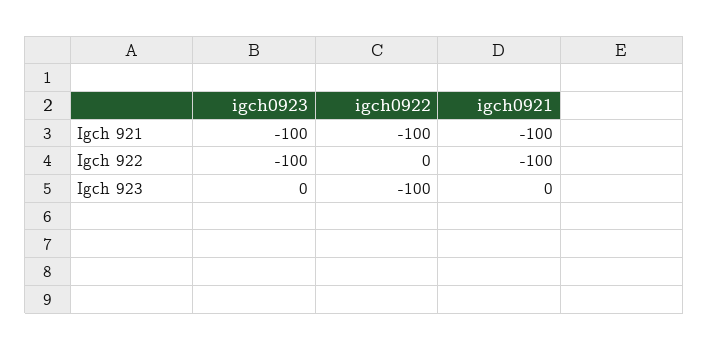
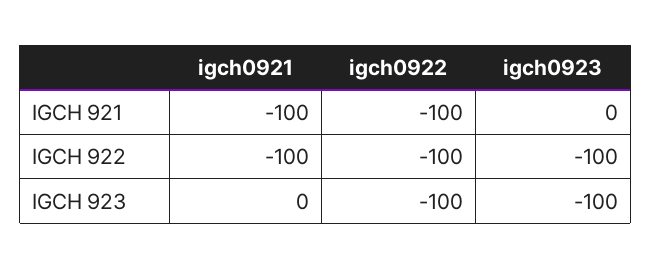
igch0923, Igch 921: -100 -> 0
igch0922, Igch 922: 0 -> -100
igch0923, Igch 923: 0 -> -100

